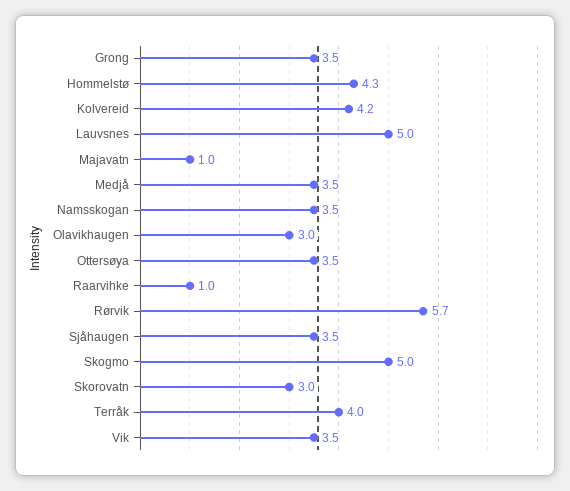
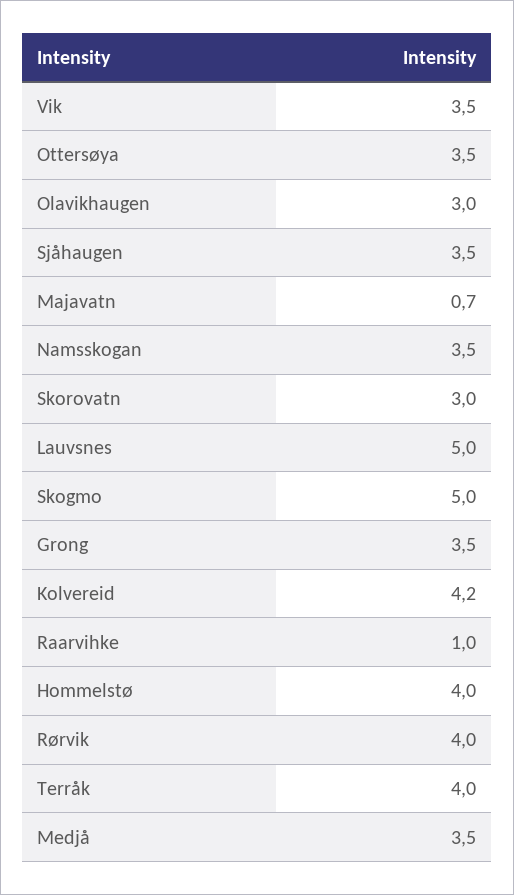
Hommelstø: 4.3 -> 4
Majavatn: 1 -> 0.7
Rørvik: 5.7 -> 4

